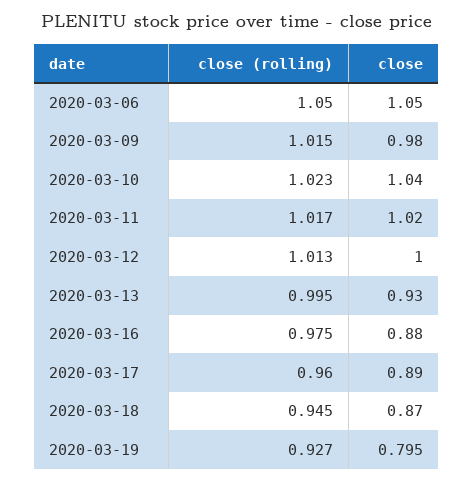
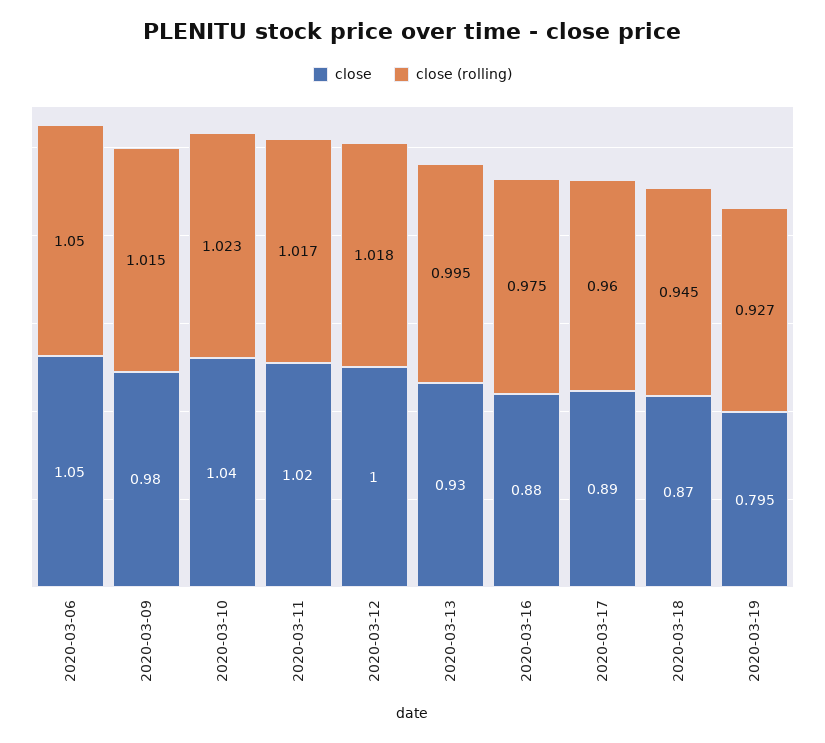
close (rolling), 2020-03-12: 1.013 -> 1.018

